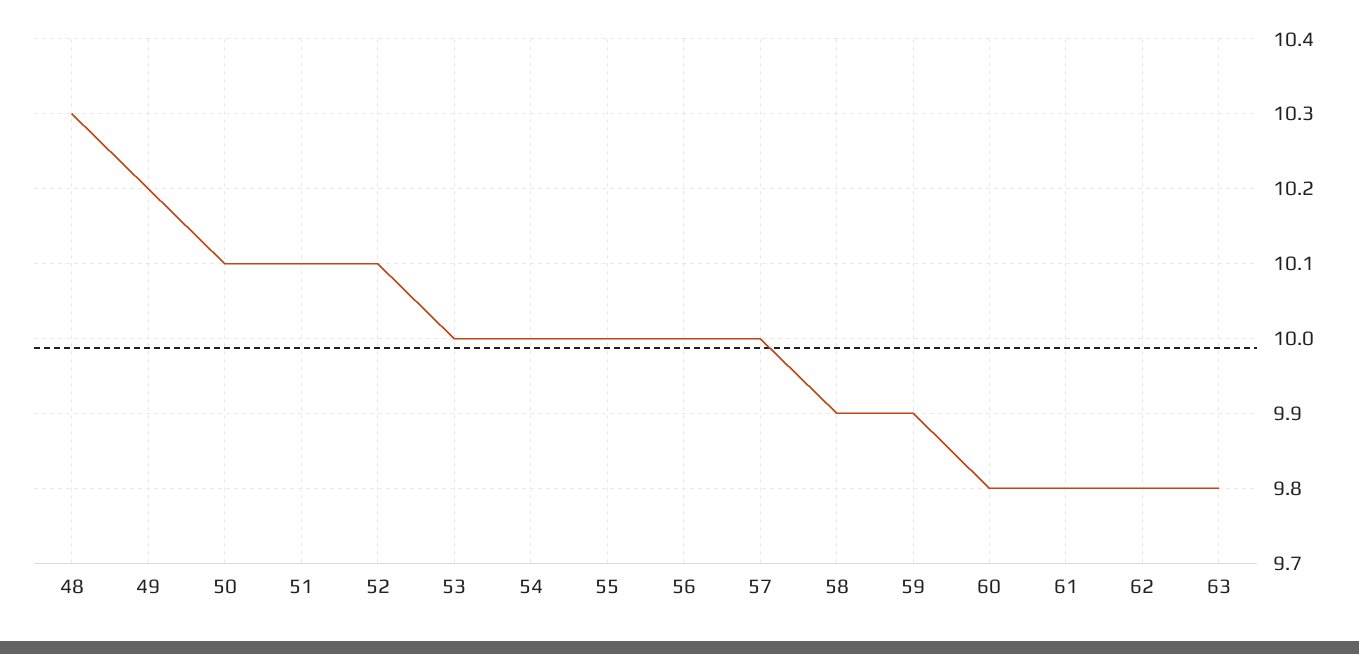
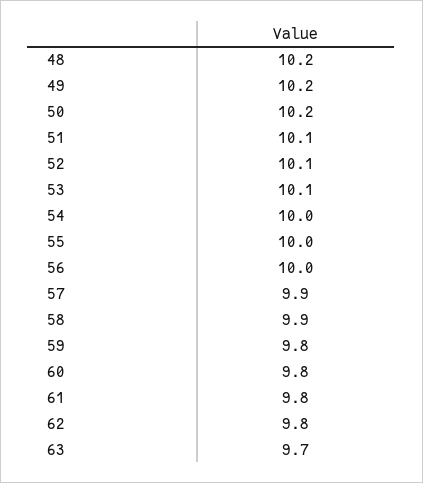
48: 10.3 -> 10.2
50: 10.1 -> 10.2
53: 10 -> 10.1
57: 10 -> 9.9
59: 9.9 -> 9.8
63: 9.8 -> 9.7

